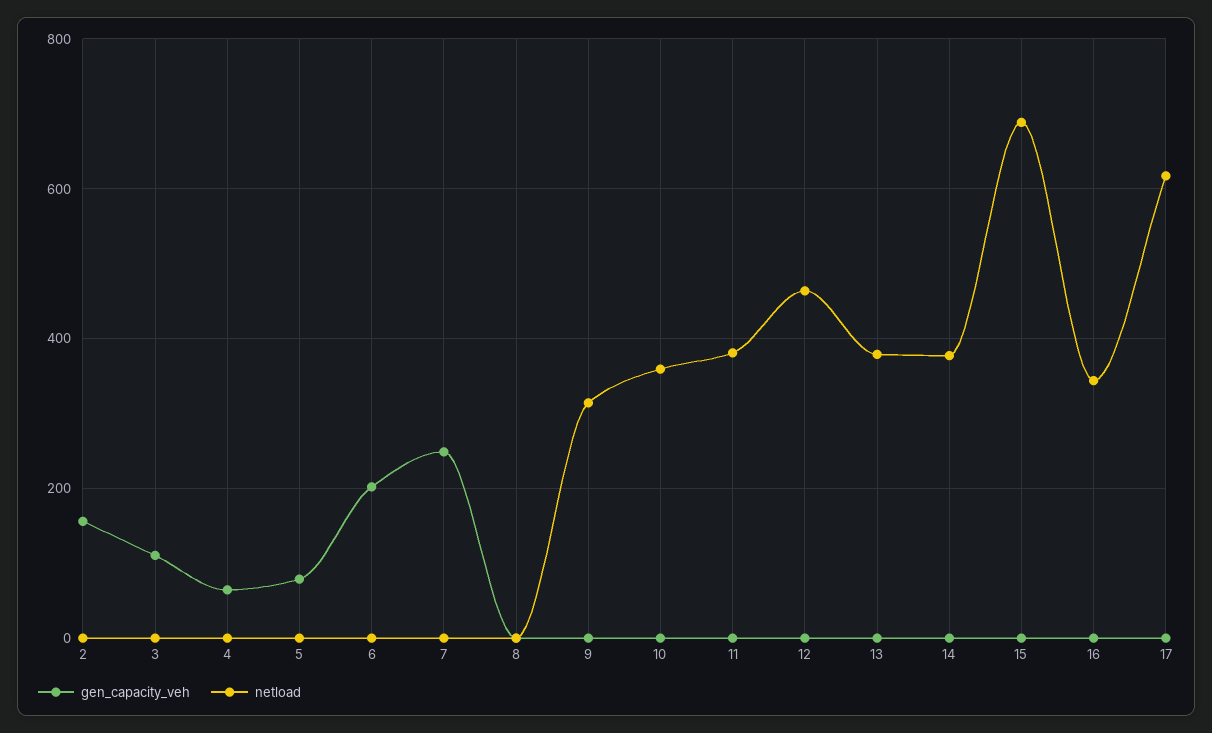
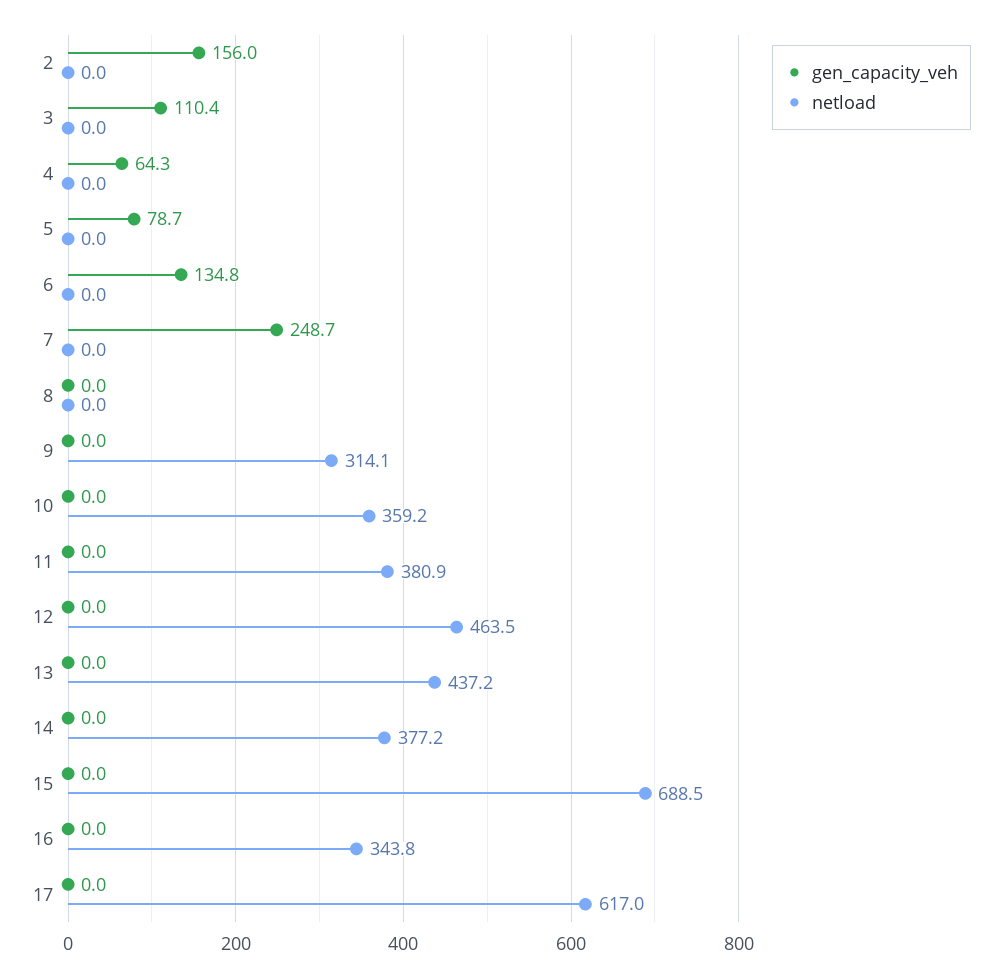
gen_capacity_veh, 6: 200 -> 134.8
netload, 13: 380 -> 437.2

